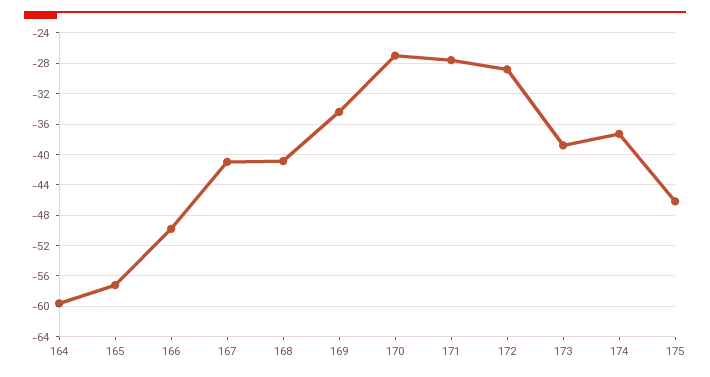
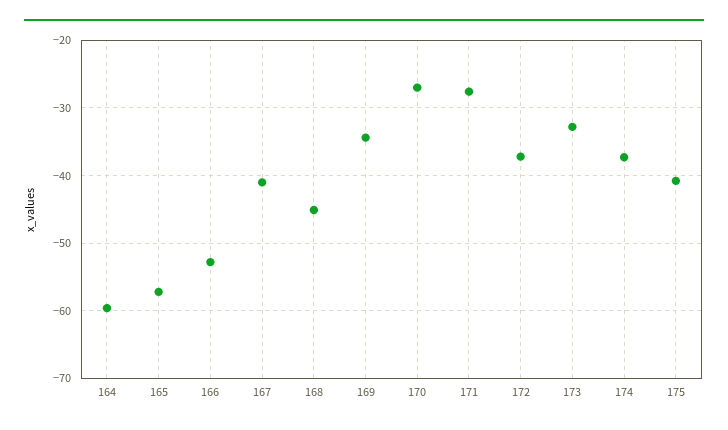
166: -50 -> -53
168: -41 -> -45
172: -29 -> -37
173: -39 -> -33
175: -46 -> -41

